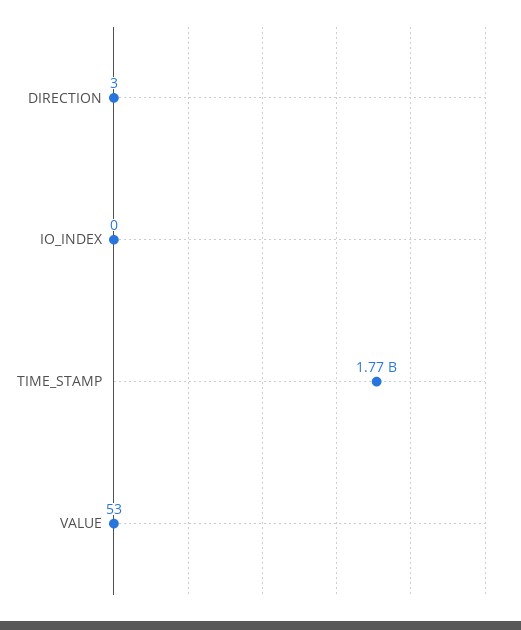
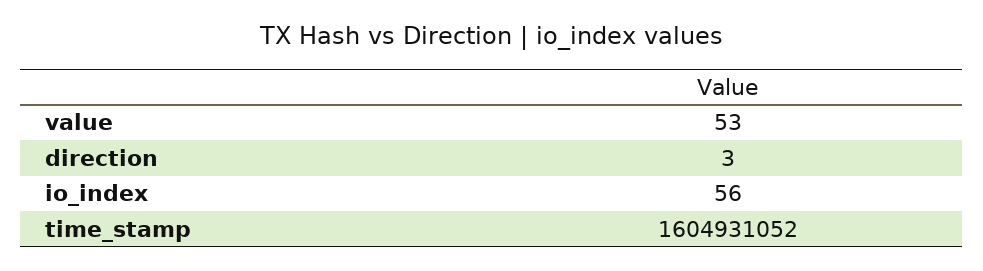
IO_INDEX: 0 -> 56
TIME_STAMP: 1770000000 -> 1604931052

